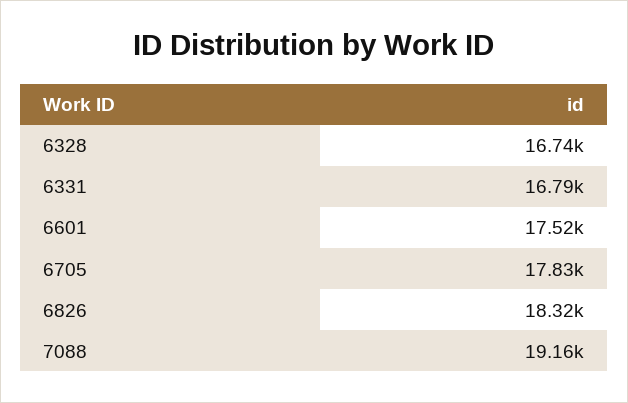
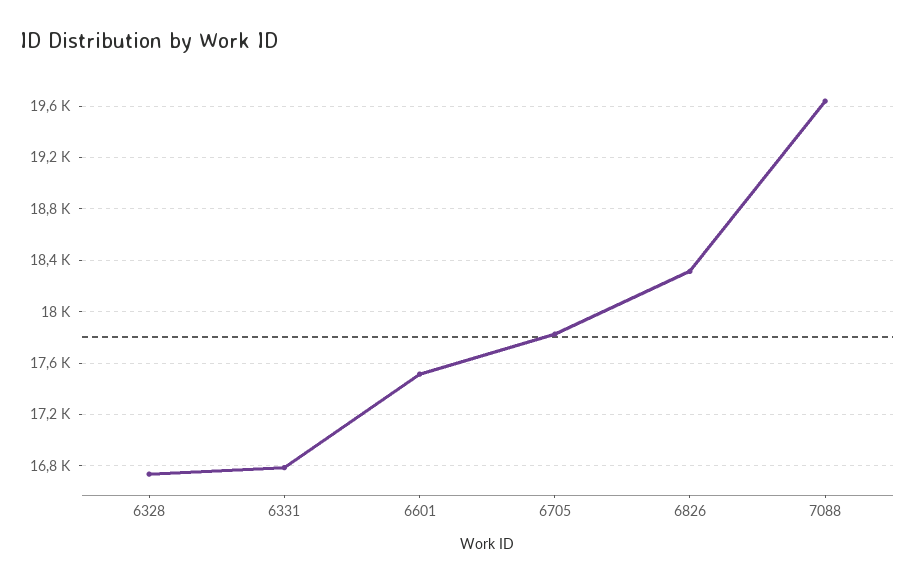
7088: 19160 -> 19650

